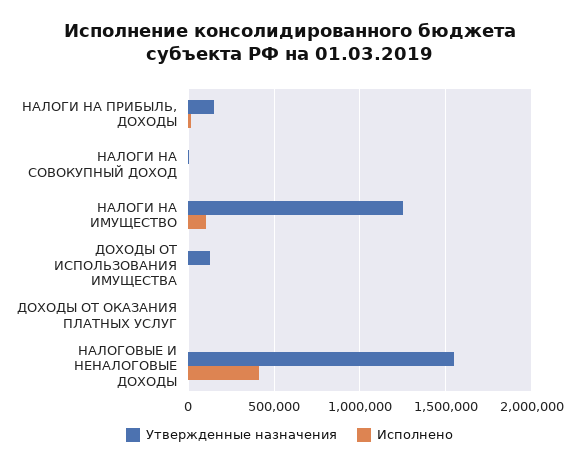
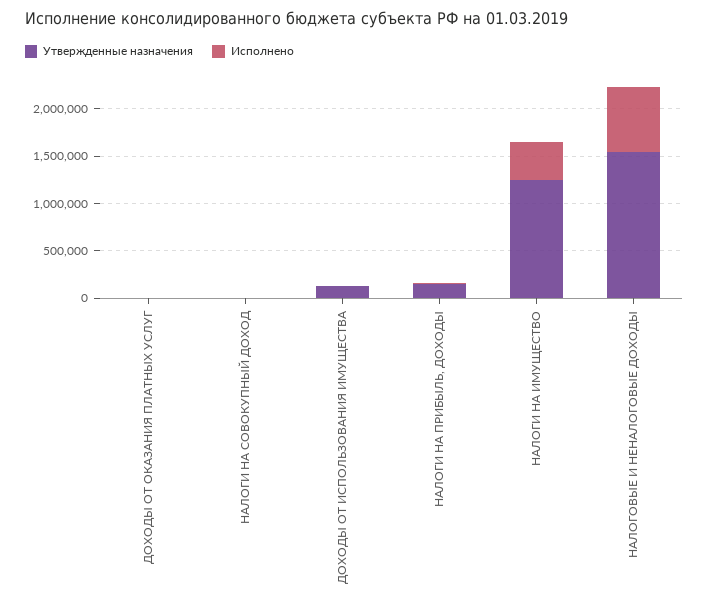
Исполнено, НАЛОГИ НА ИМУЩЕСТВО: 100000 -> 400000
Исполнено, НАЛОГОВЫЕ И НЕНАЛОГОВЫЕ ДОХОДЫ: 400000 -> 700000

